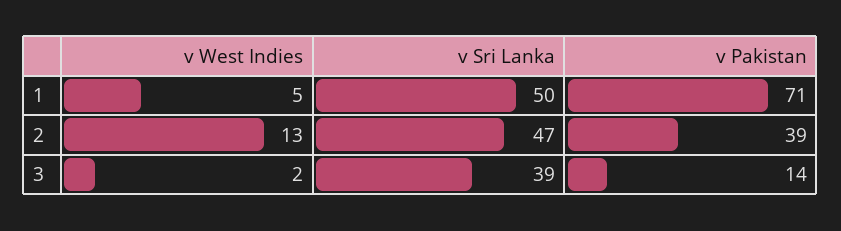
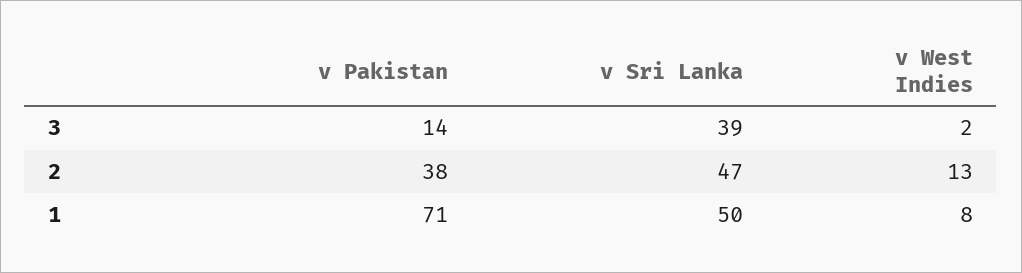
v West Indies, 1: 5 -> 8
v Pakistan, 2: 39 -> 38

